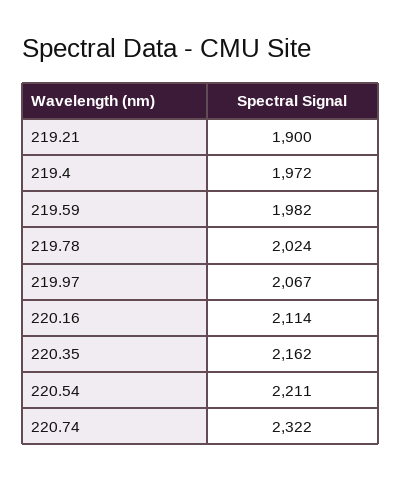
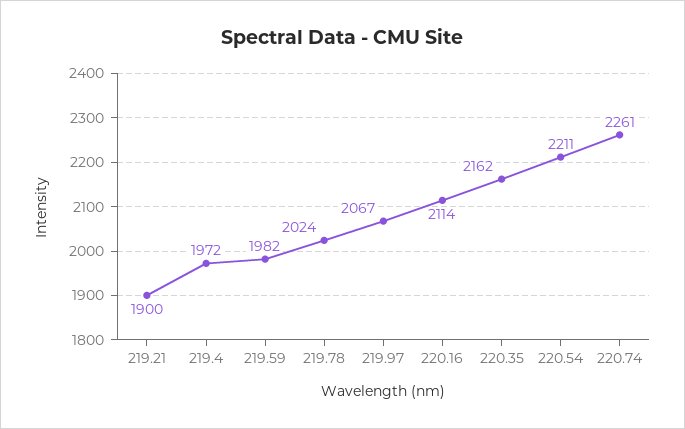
220.74: 2322 -> 2261

